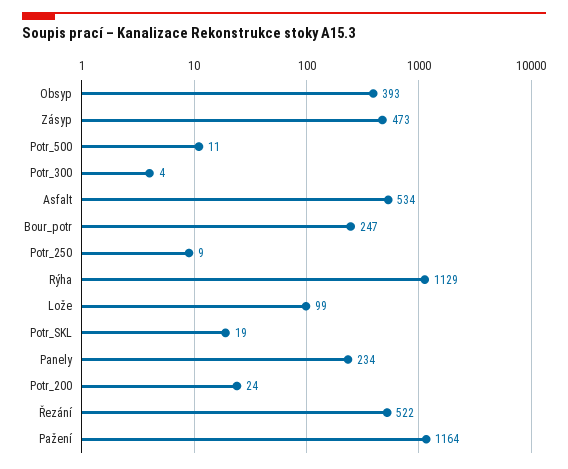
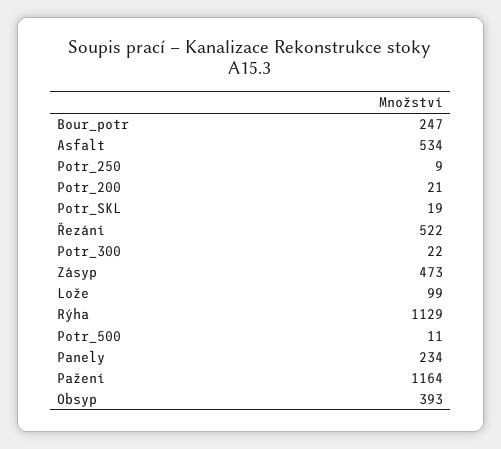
Potr_300: 4 -> 22
Potr_200: 24 -> 21

